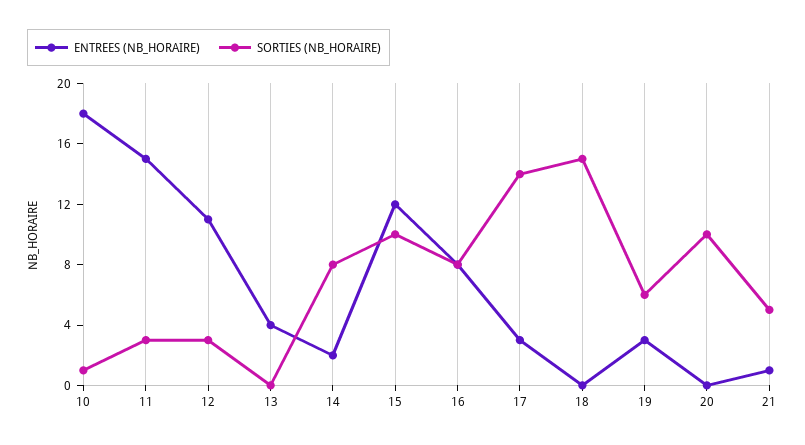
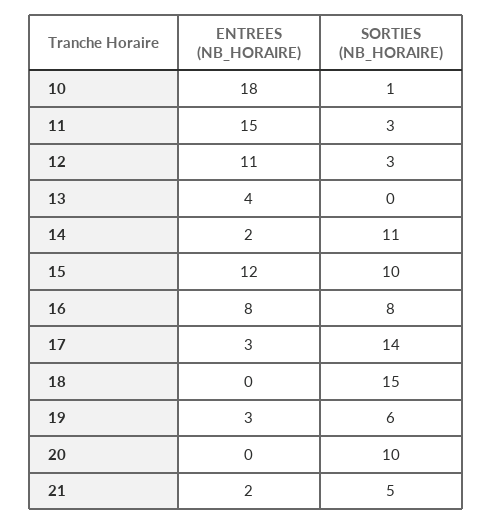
SORTIES (NB_HORAIRE), 14: 8 -> 11
ENTREES (NB_HORAIRE), 21: 1 -> 2

